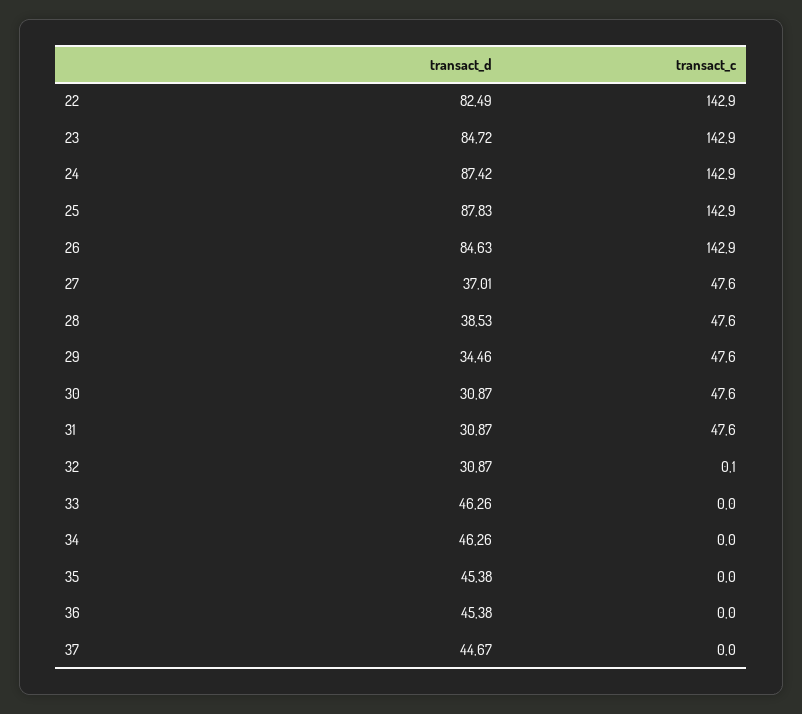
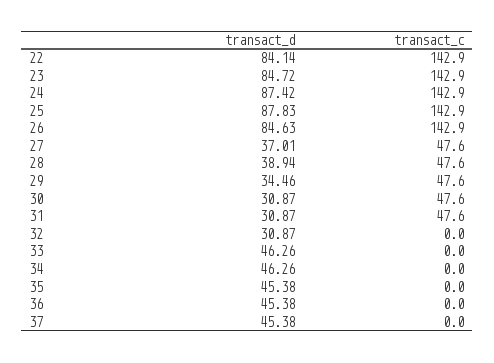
transact_d, 22: 82.49 -> 84.14
transact_d, 28: 38.53 -> 38.94
transact_c, 32: 0.1 -> 0
transact_d, 37: 44.67 -> 45.38

